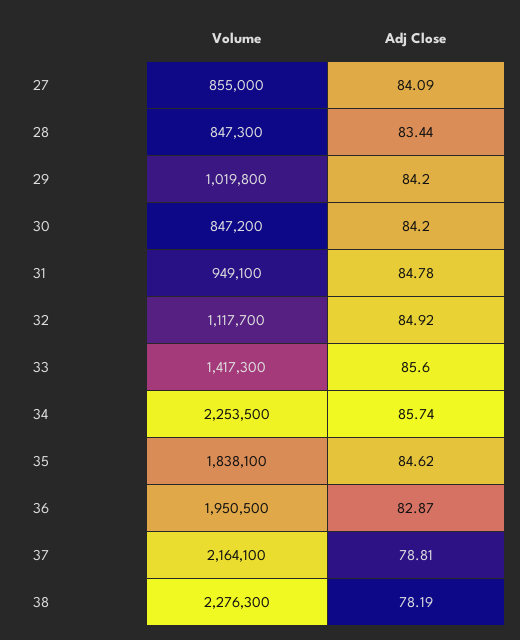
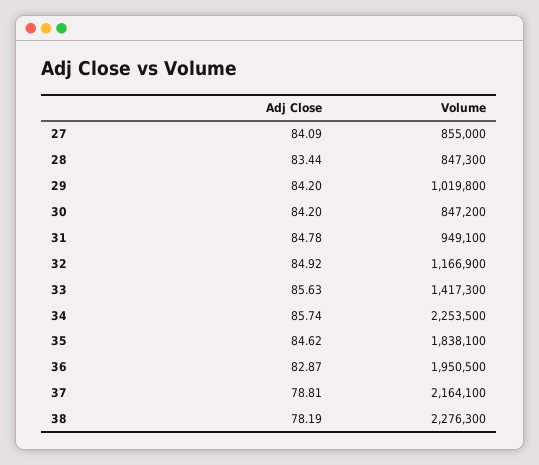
Volume, 32: 1117700 -> 1166900
Adj Close, 33: 85.6 -> 85.63

